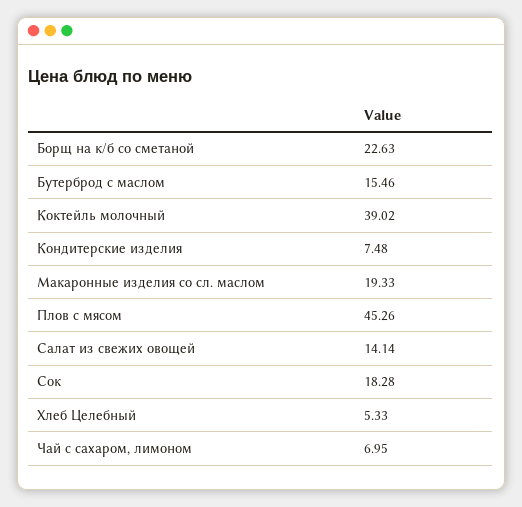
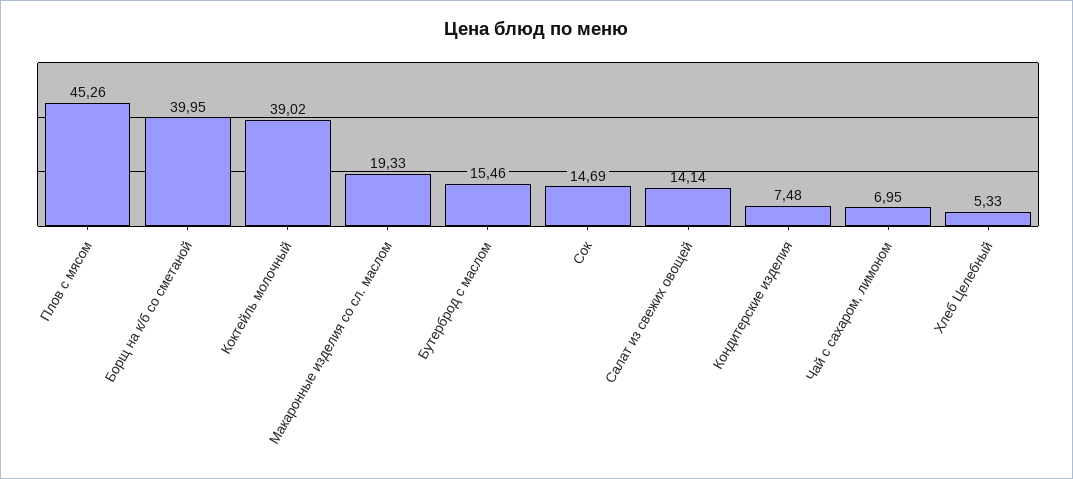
Борщ на к/б со сметаной: 22.63 -> 39.95
Сок: 18.28 -> 14.69

